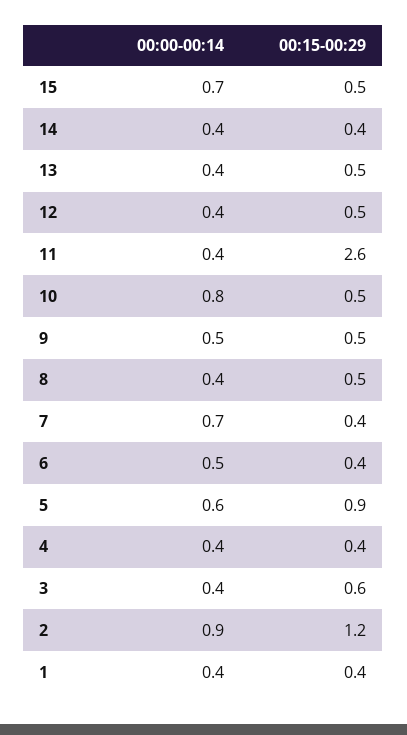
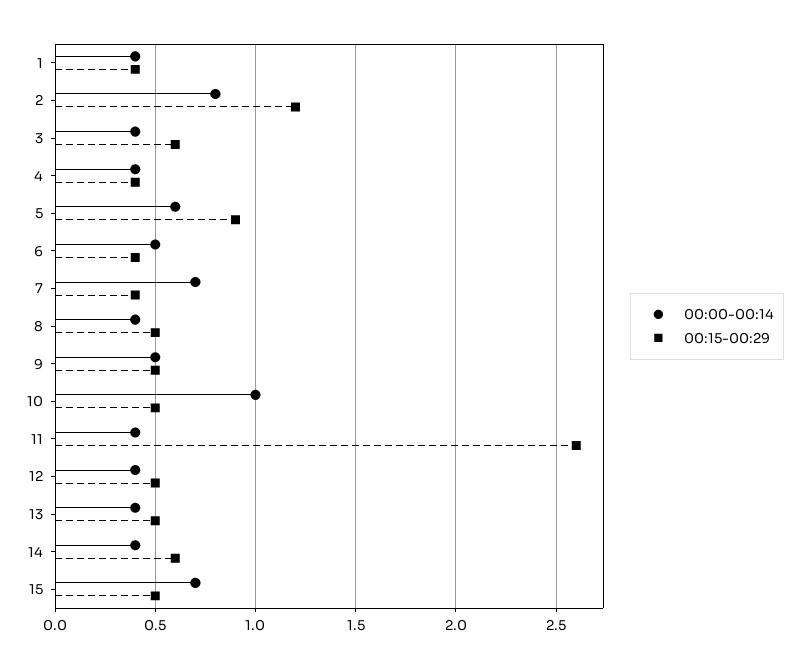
00:15-00:29, 14: 0.4 -> 0.6
00:00-00:14, 10: 0.8 -> 1
00:00-00:14, 2: 0.9 -> 0.8

